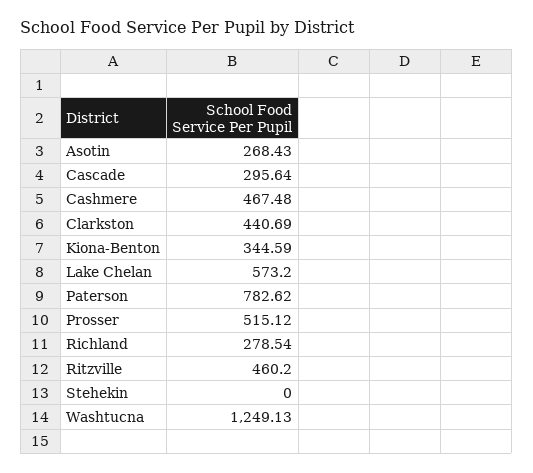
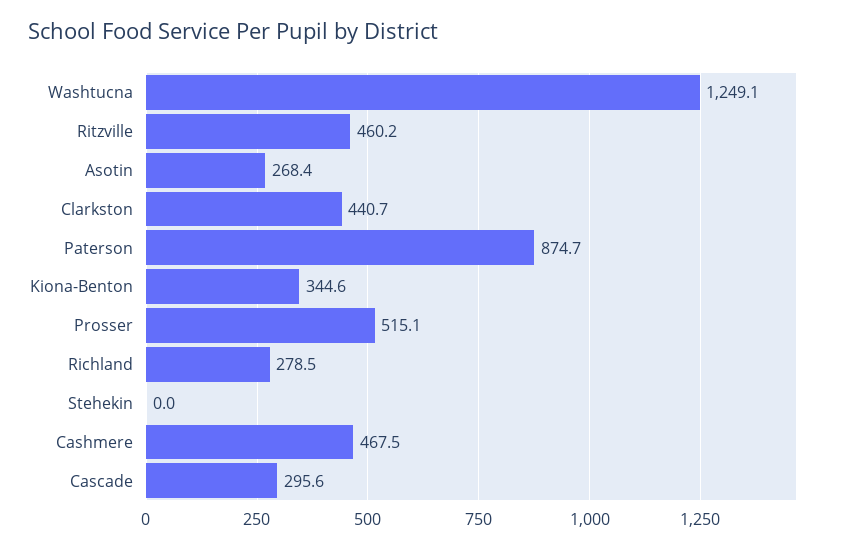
Lake Chelan: 573.2 -> none
Paterson: 782.62 -> 874.7

